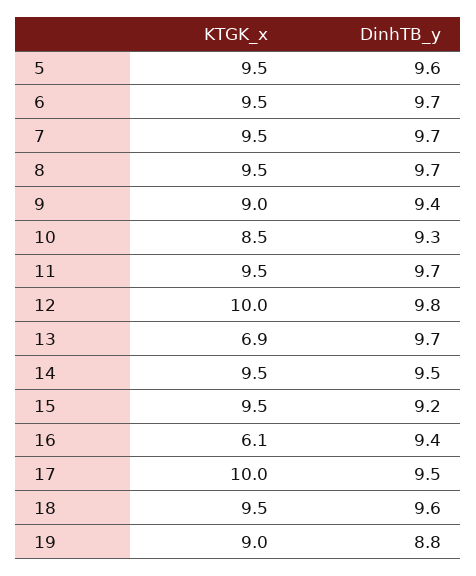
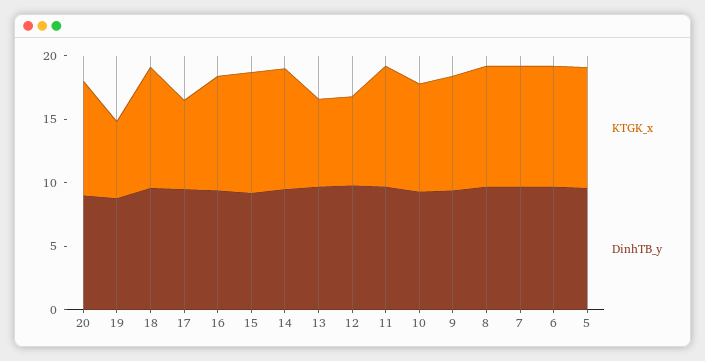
KTGK_x, 12: 10 -> 7
KTGK_x, 16: 6.1 -> 9
KTGK_x, 17: 10 -> 7
KTGK_x, 19: 9 -> 6
KTGK_x, 20: none -> 9
DinhTB_y, 20: none -> 9

